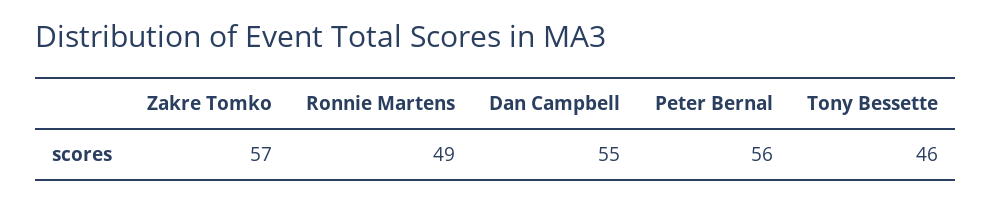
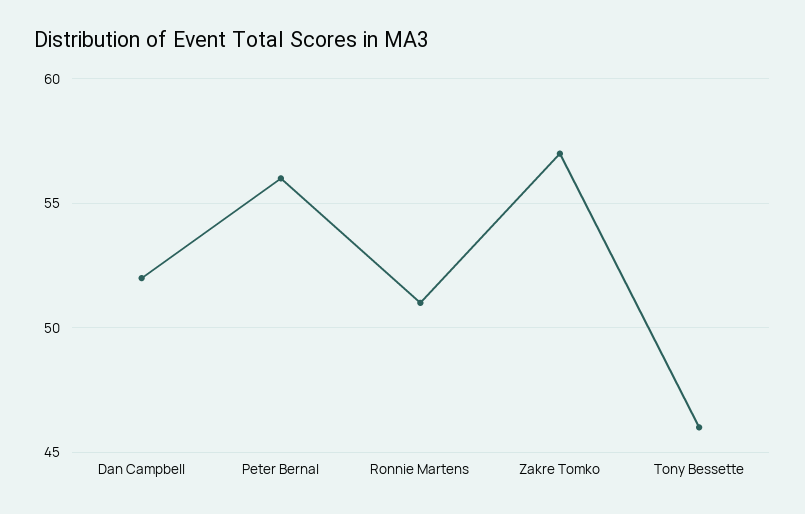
Ronnie Martens: 49 -> 51
Dan Campbell: 55 -> 52

